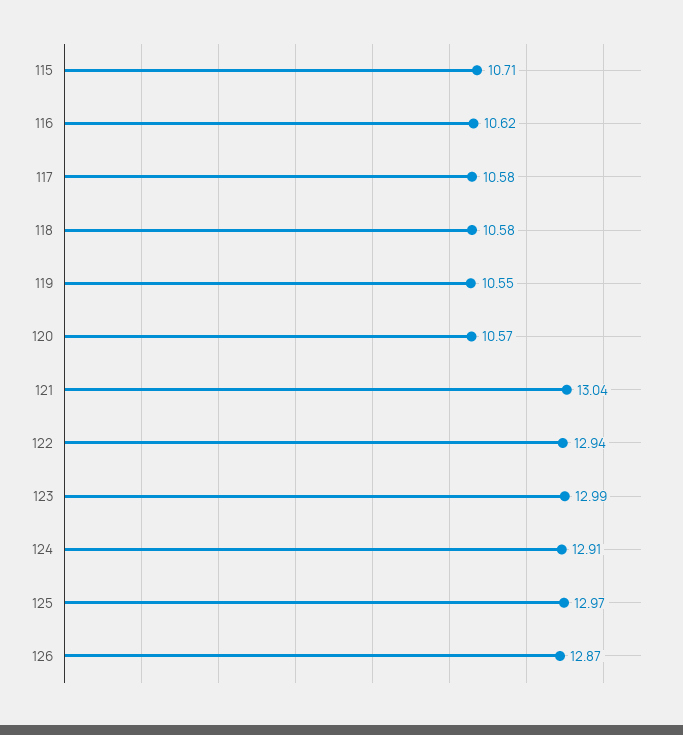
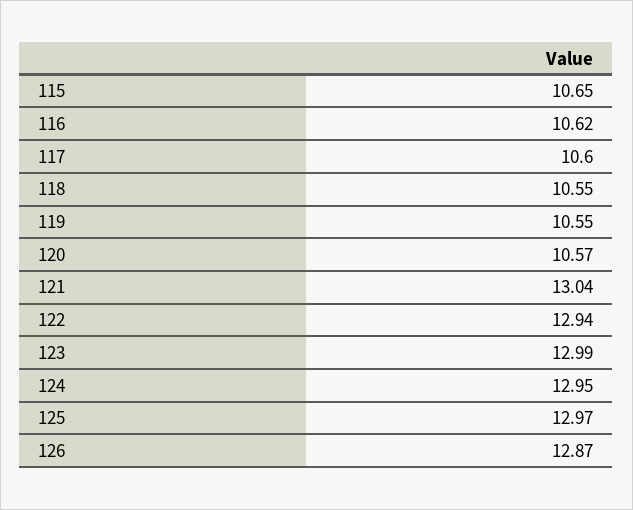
115: 10.71 -> 10.65
117: 10.58 -> 10.6
118: 10.58 -> 10.55
124: 12.91 -> 12.95

